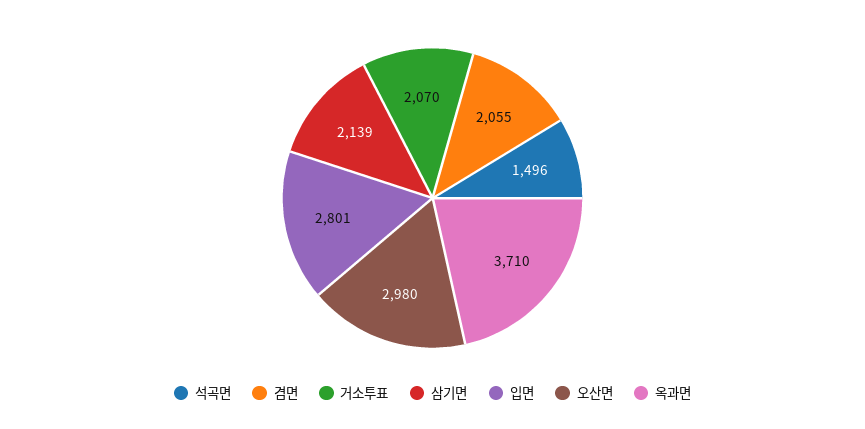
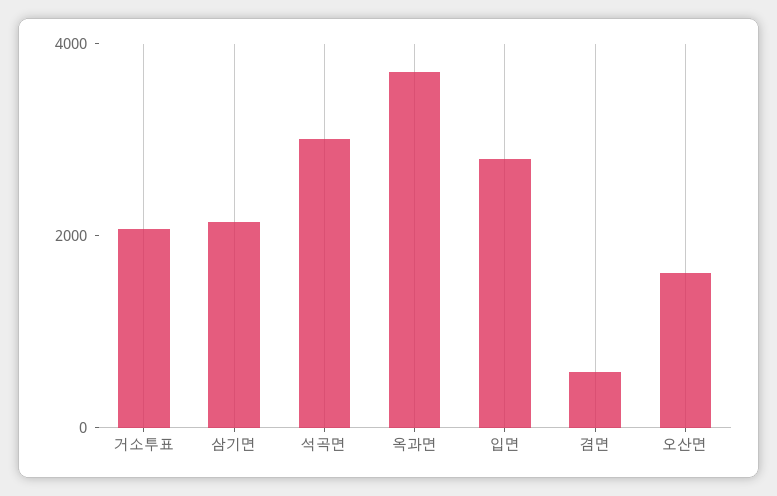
석곡면: 1496 -> 3000
겸면: 2055 -> 500
오산면: 2980 -> 1500

